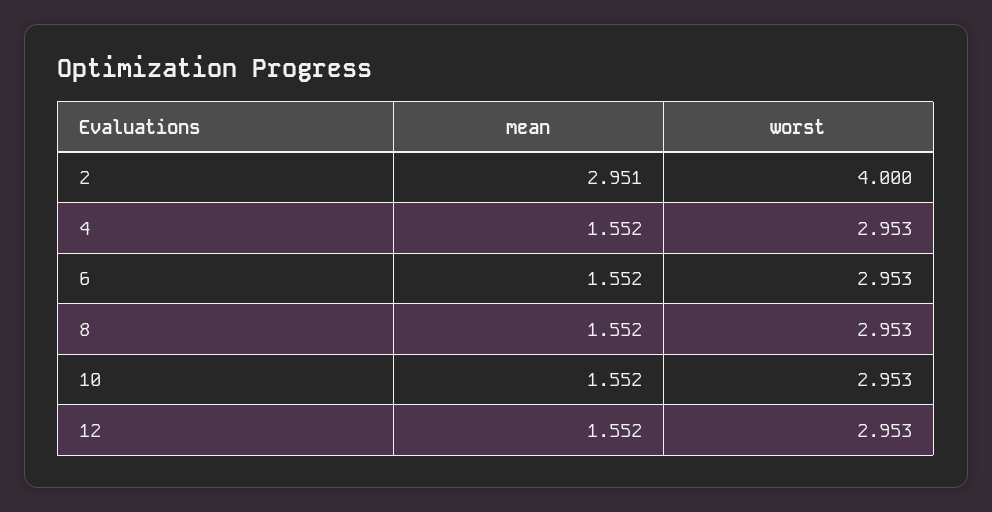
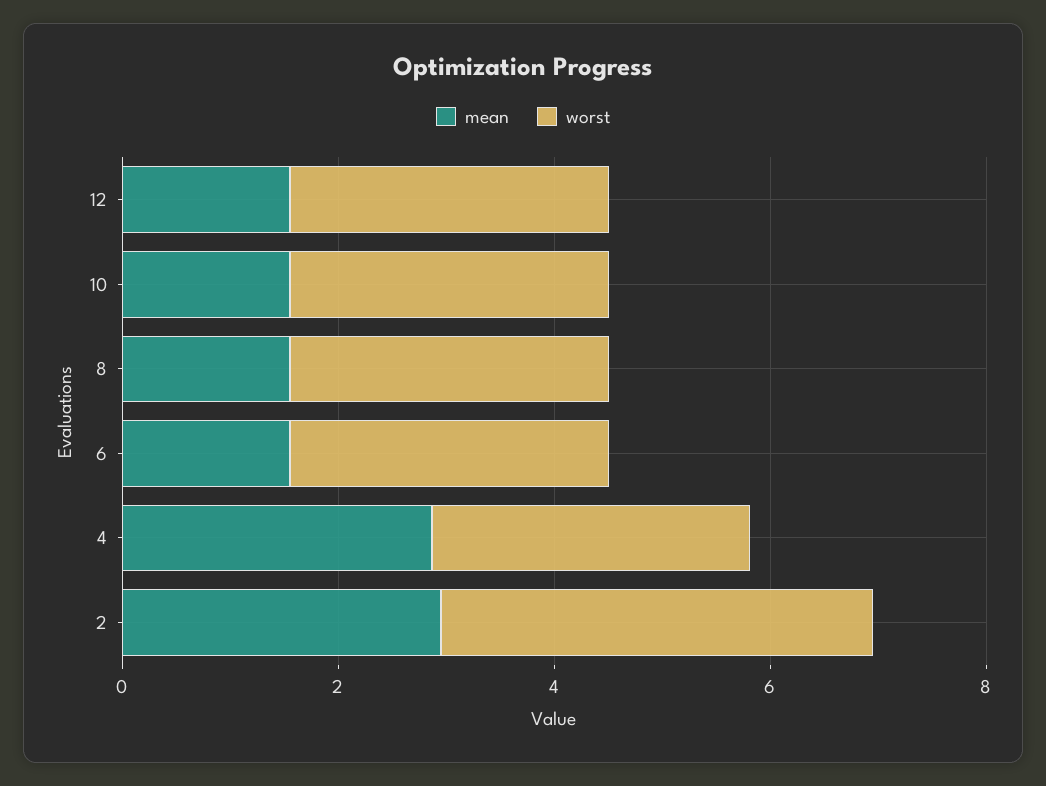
mean, 4: 1.552 -> 3

